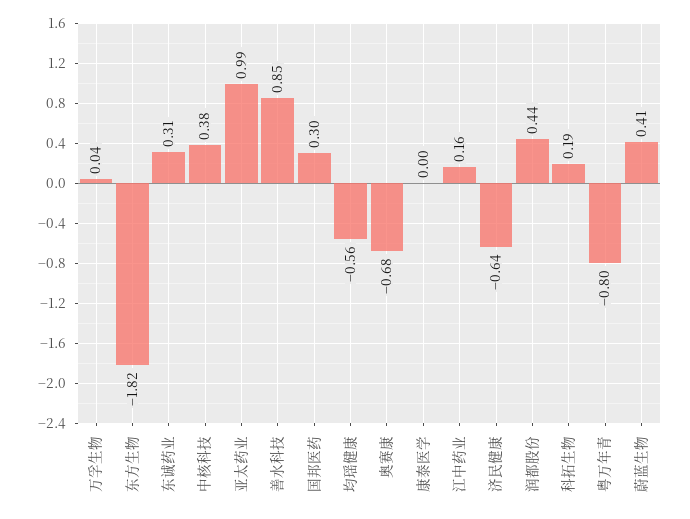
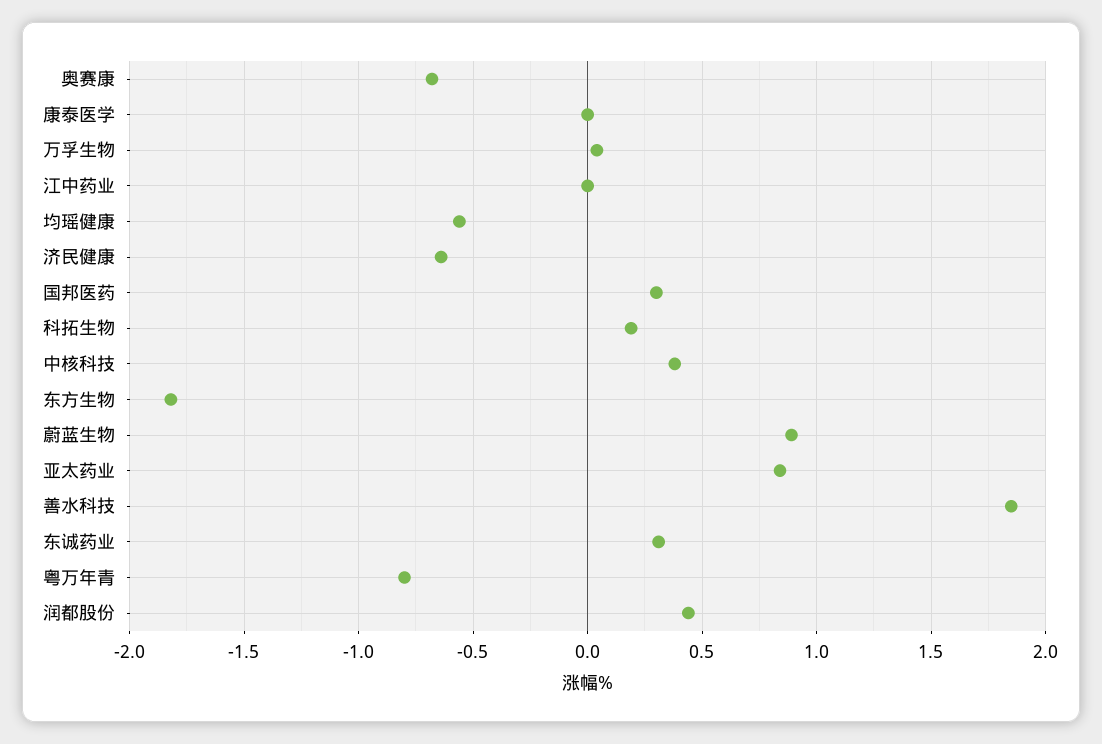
亚太药业: 0.99 -> 0.85
善水科技: 0.85 -> 1.85
江中药业: 0.16 -> 0
蔚蓝生物: 0.41 -> 0.9

